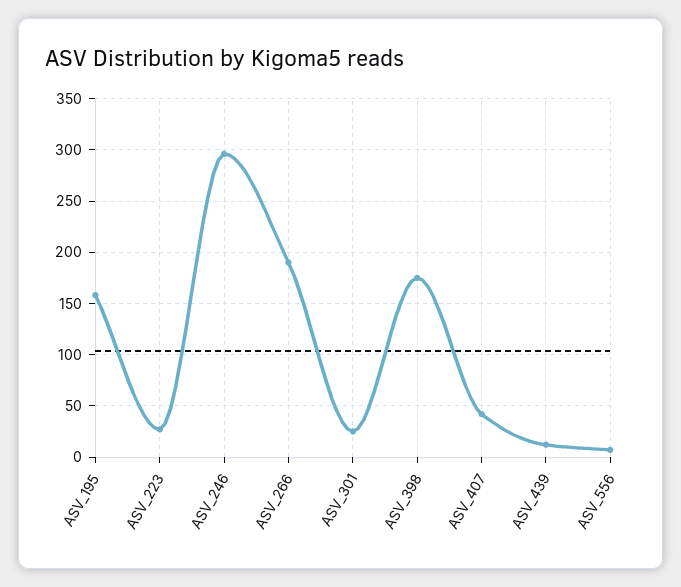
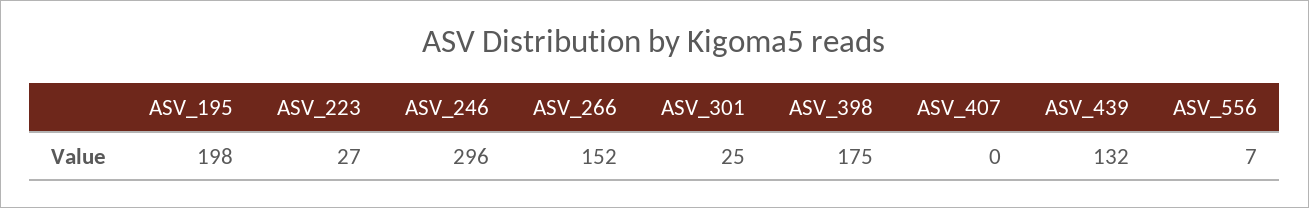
ASV_195: 160 -> 198
ASV_266: 190 -> 152
ASV_407: 40 -> 0
ASV_439: 10 -> 132

